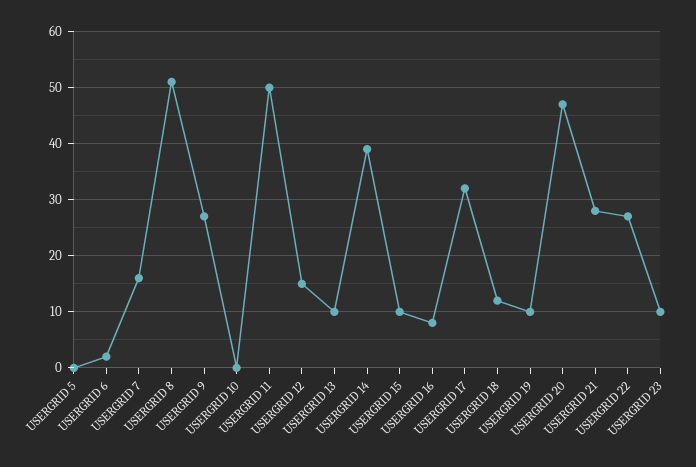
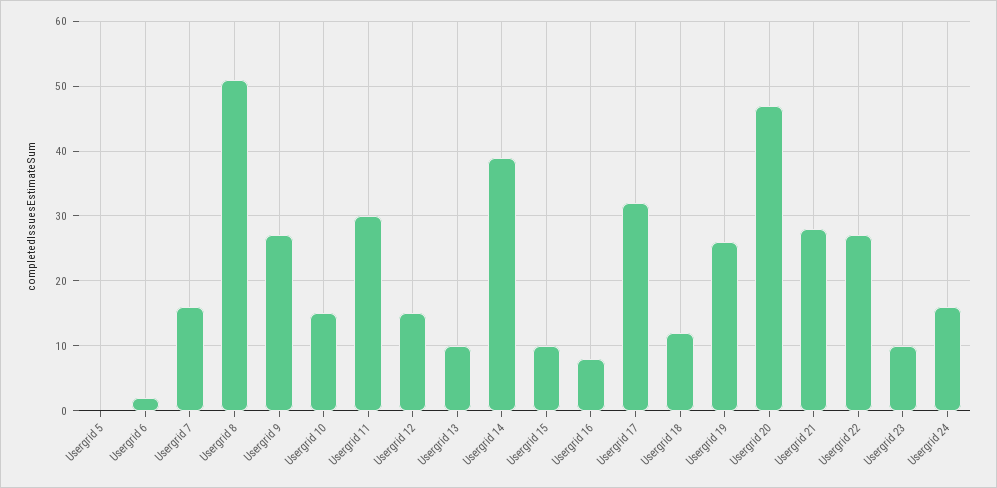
USERGRID 10: 0 -> 15
USERGRID 11: 50 -> 30
USERGRID 19: 10 -> 26
Usergrid 24: none -> 16

